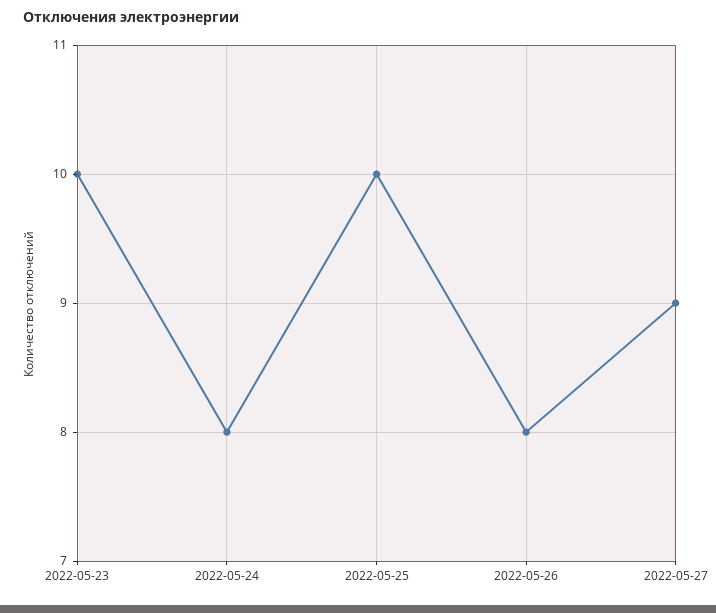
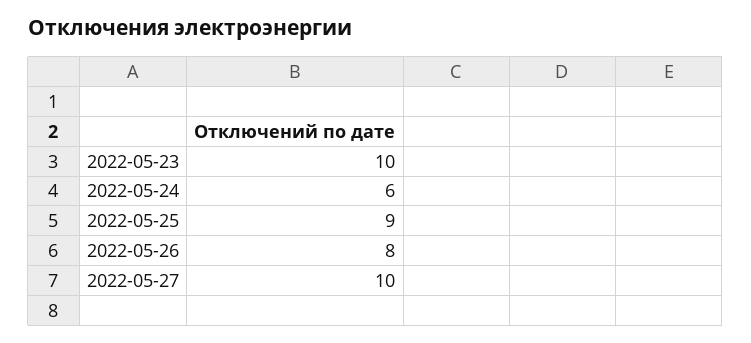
2022-05-24: 8 -> 6
2022-05-25: 10 -> 9
2022-05-27: 9 -> 10

